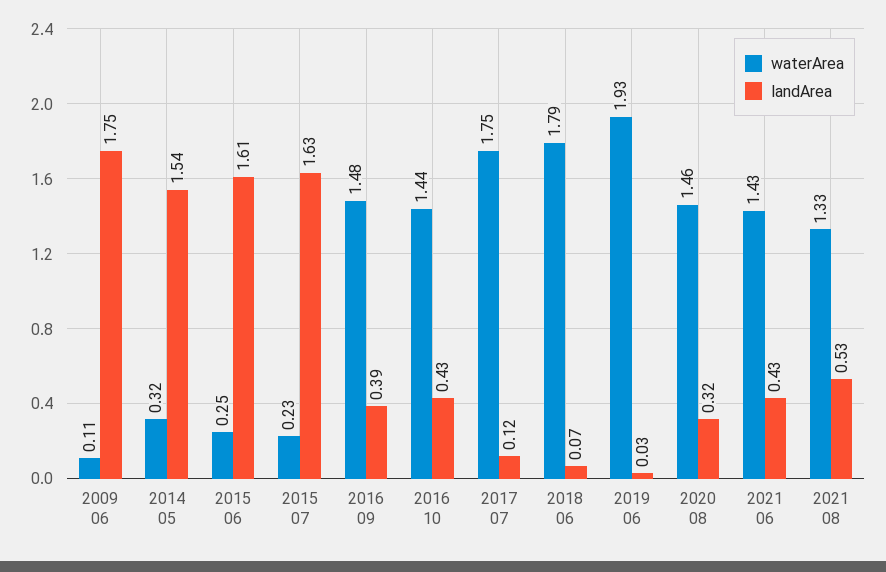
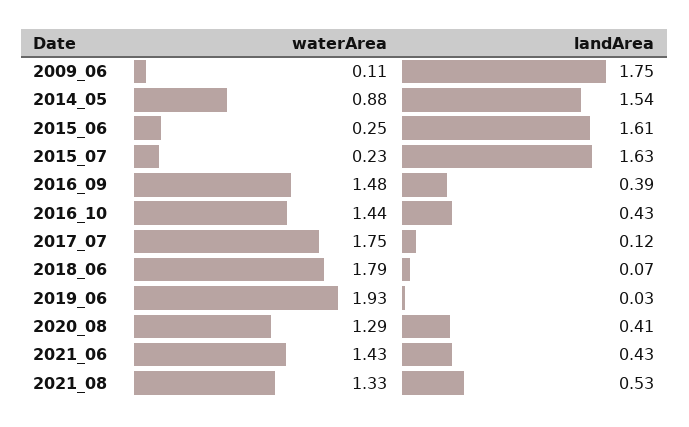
waterArea, 2014 05: 0.32 -> 0.88
waterArea, 2020 08: 1.46 -> 1.29
landArea, 2020 08: 0.32 -> 0.41

